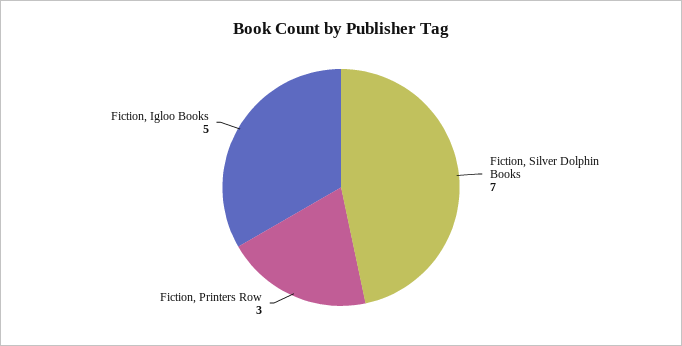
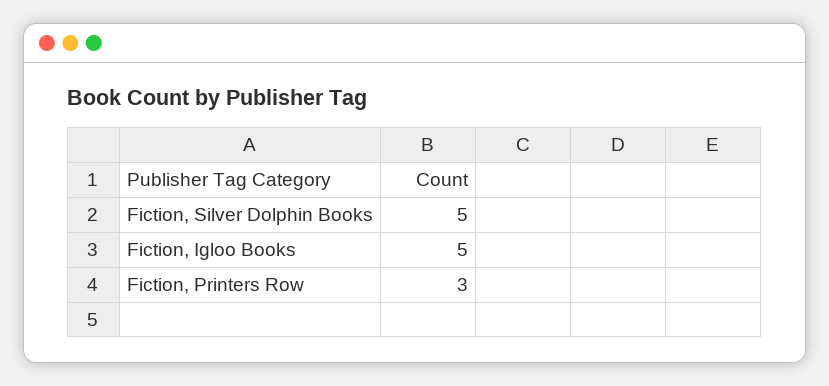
Fiction, Silver Dolphin Books: 7 -> 5

